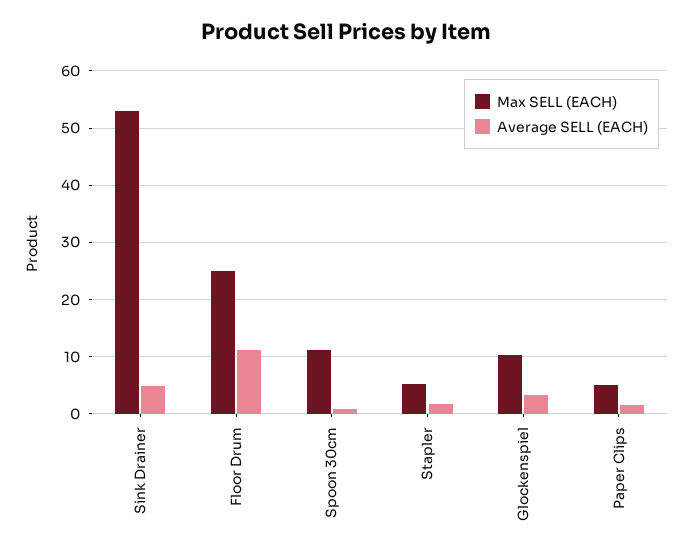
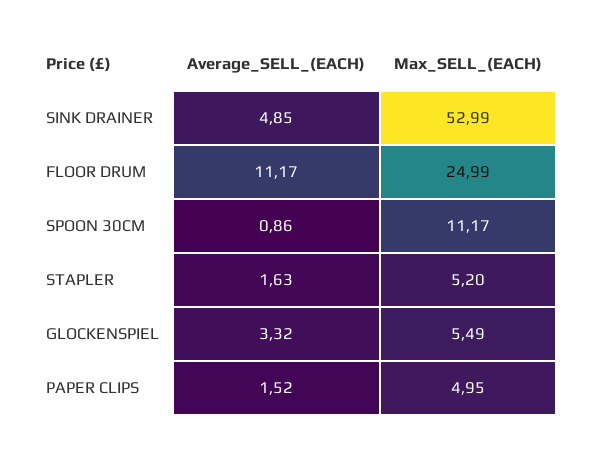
Max SELL (EACH), Glockenspiel: 10 -> 5.49

